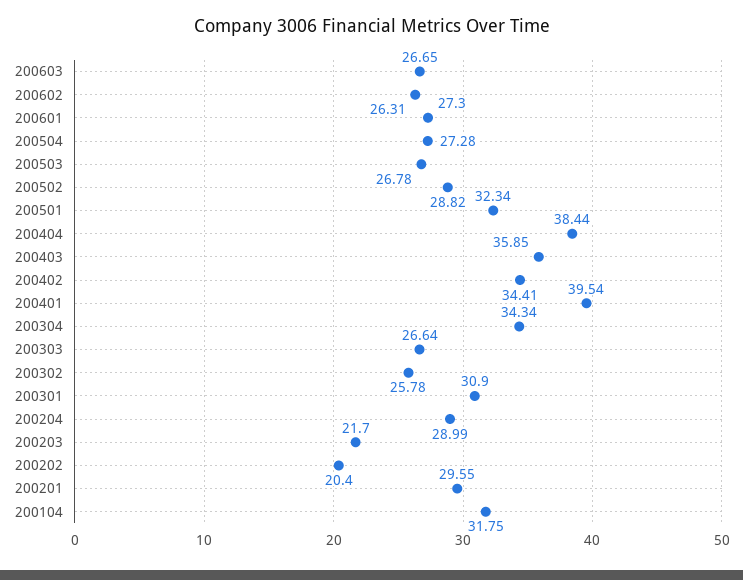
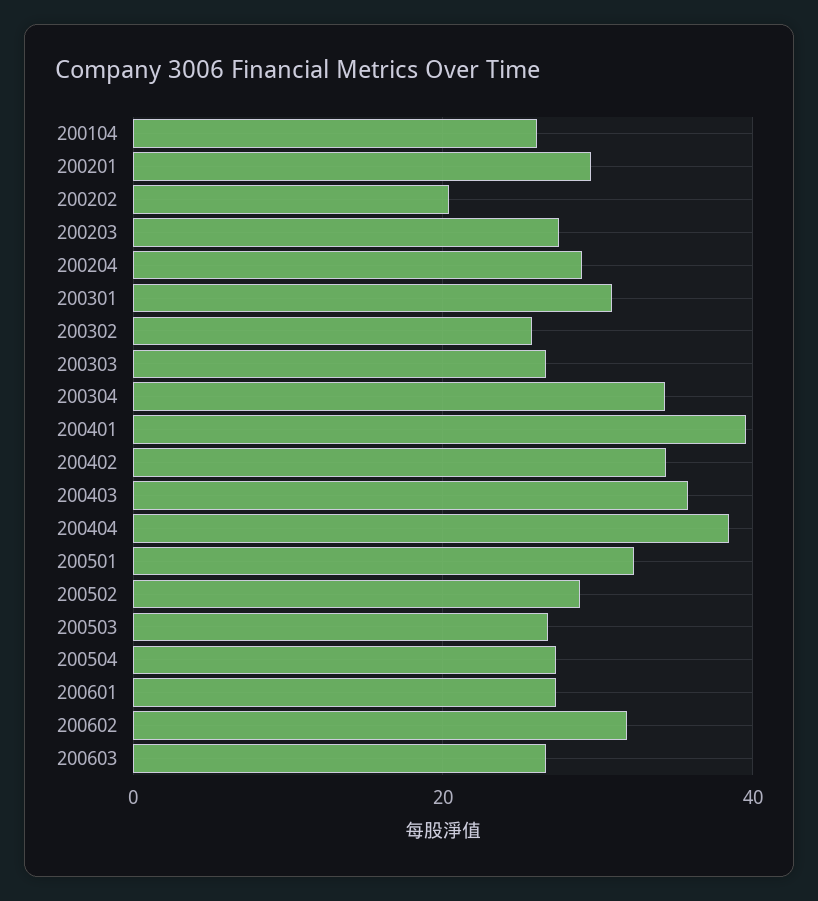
200602: 26.31 -> 32
200203: 21.7 -> 28
200104: 31.75 -> 26

